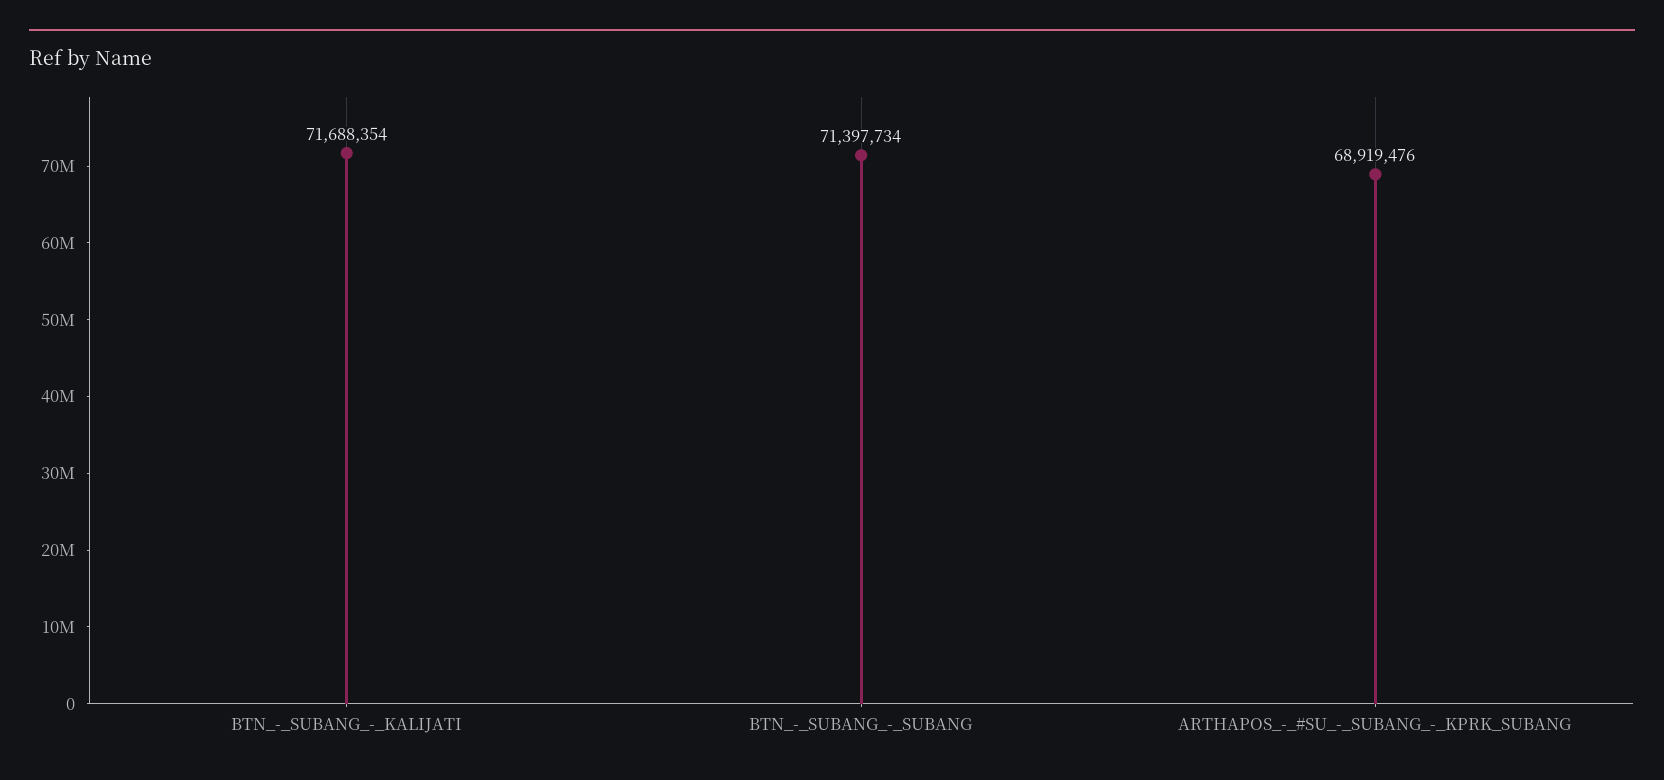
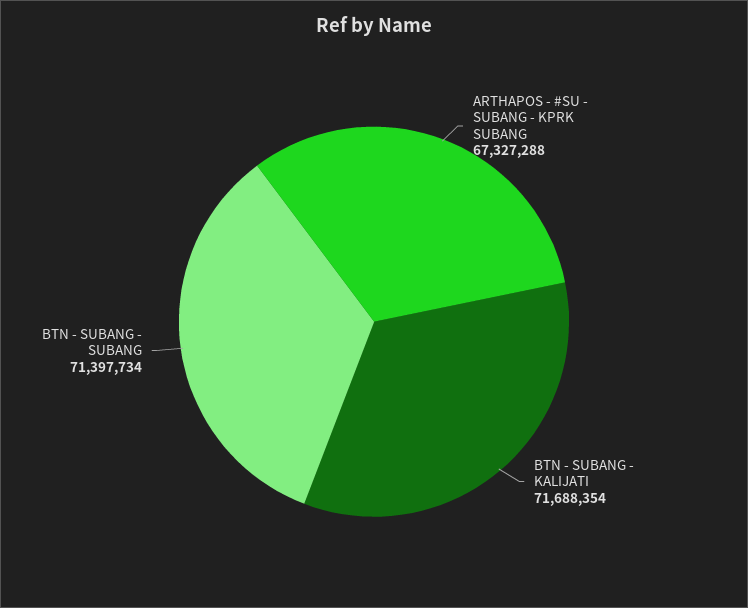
ARTHAPOS_-_#SU_-_SUBANG_-_KPRK_SUBANG: 68919476 -> 67327288

